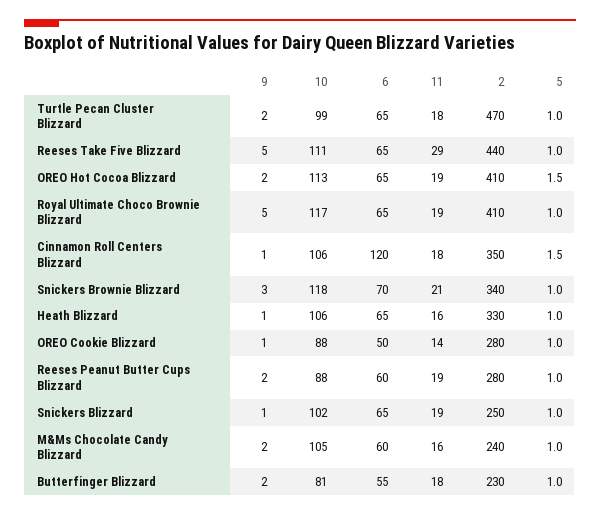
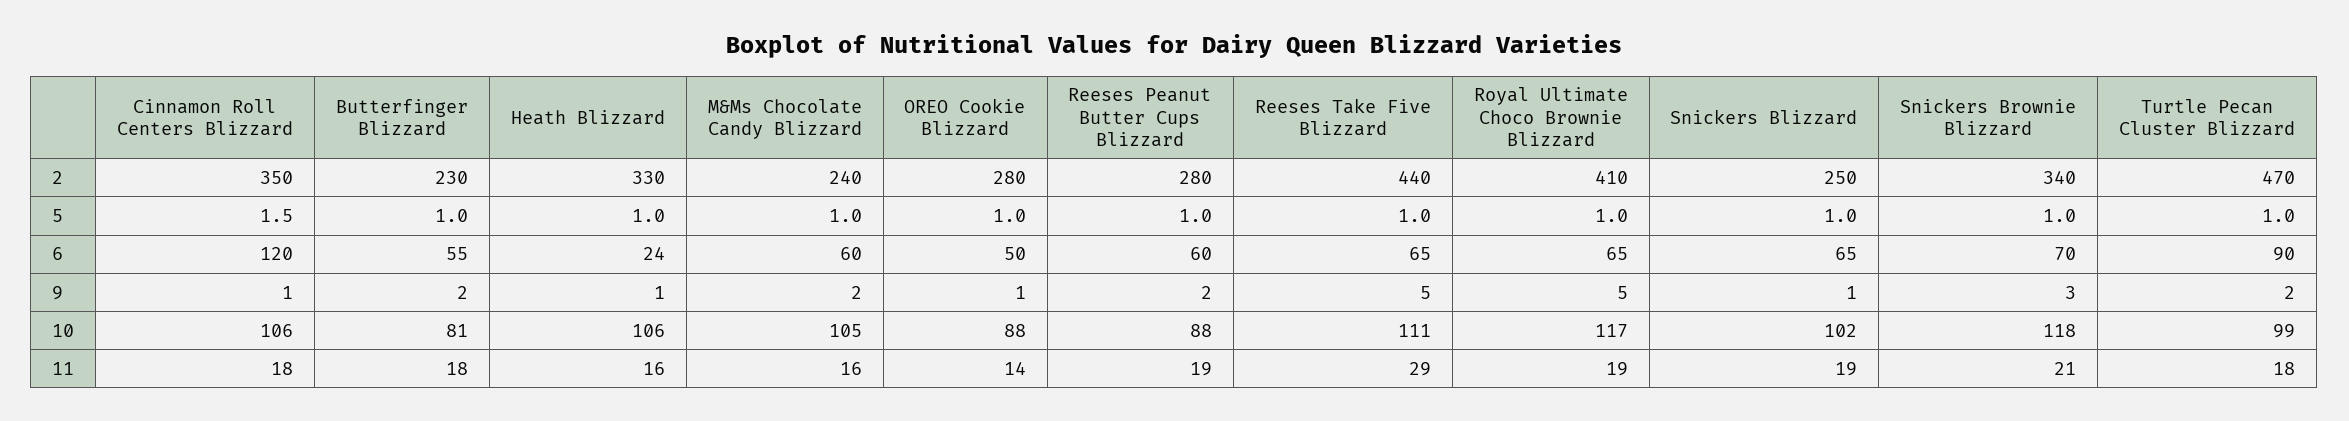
6, Turtle Pecan Cluster Blizzard: 65 -> 90
9, OREO Hot Cocoa Blizzard: 2 -> none
10, OREO Hot Cocoa Blizzard: 113 -> none
6, OREO Hot Cocoa Blizzard: 65 -> none
11, OREO Hot Cocoa Blizzard: 19 -> none
2, OREO Hot Cocoa Blizzard: 410 -> none
5, OREO Hot Cocoa Blizzard: 1.5 -> none
6, Heath Blizzard: 65 -> 24

